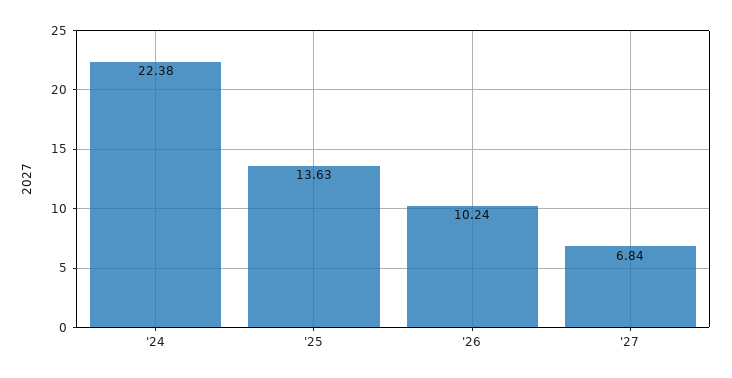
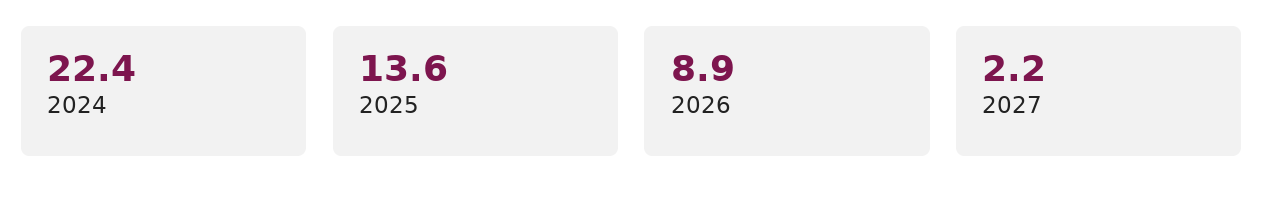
'26: 10.24 -> 8.9
'27: 6.84 -> 2.2

